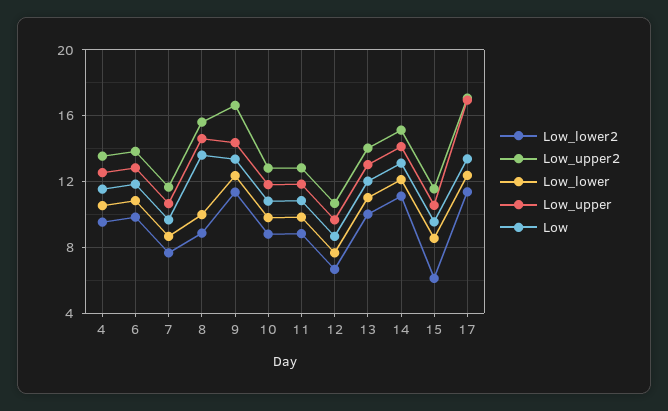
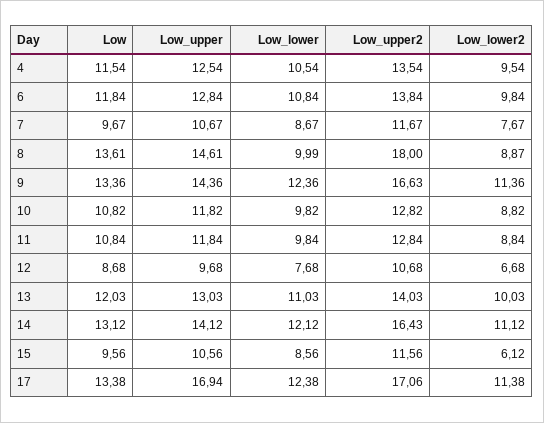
Low_upper2, 8: 15.5 -> 18
Low_upper2, 14: 15 -> 16.43

